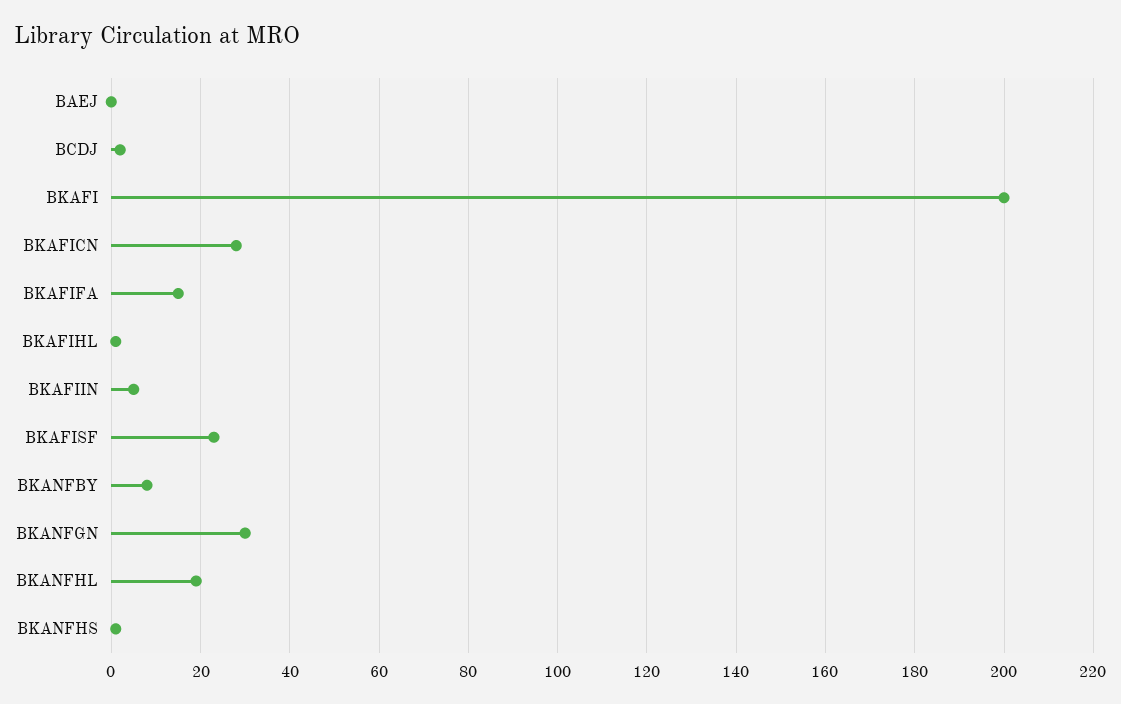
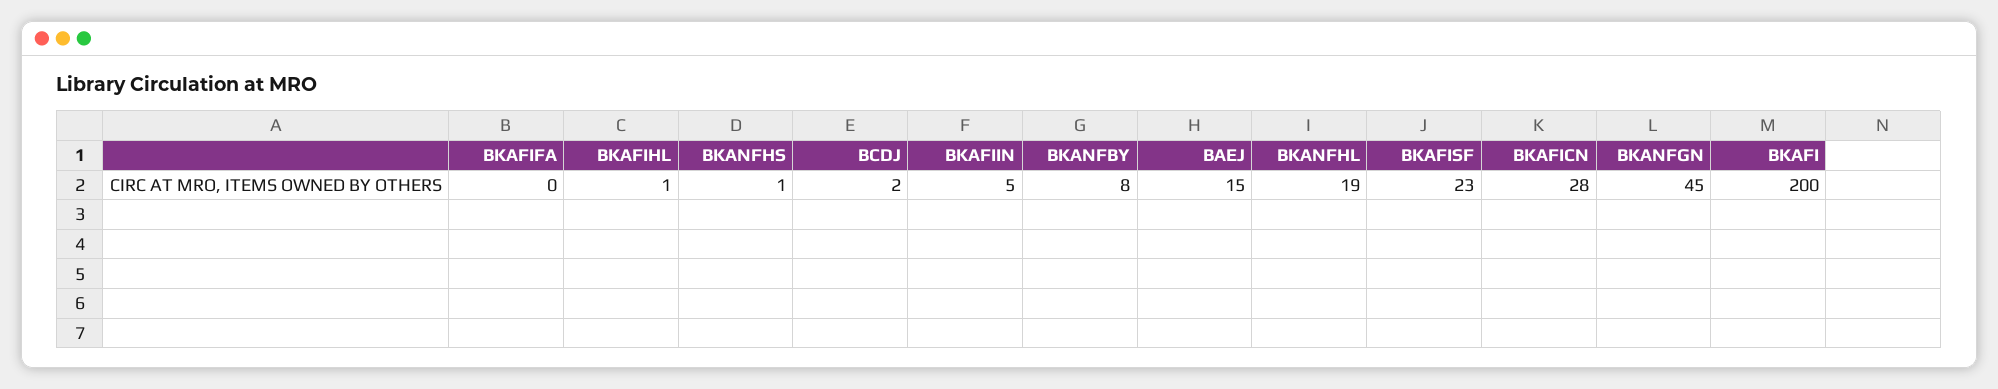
BAEJ: 0 -> 15
BKAFIFA: 15 -> 0
BKANFGN: 30 -> 45

